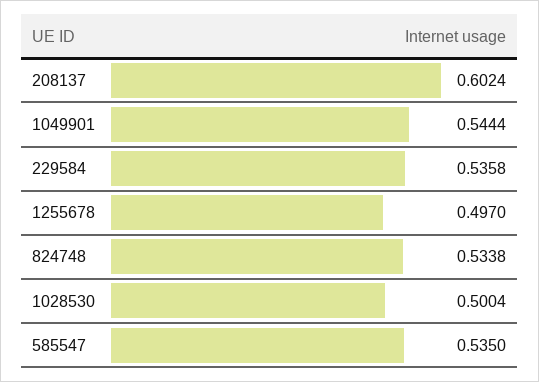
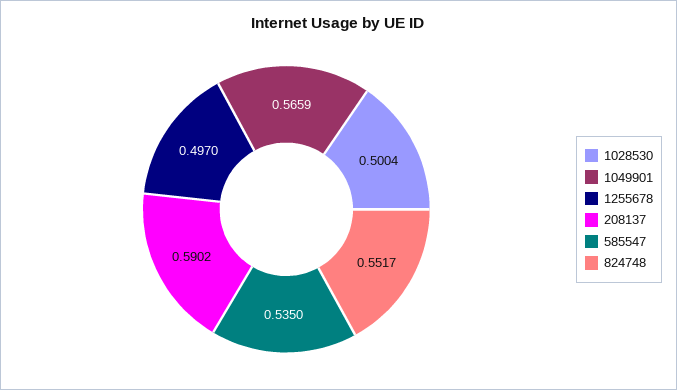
208137: 0.6024 -> 0.5902
1049901: 0.5444 -> 0.5659
229584: 0.5358 -> none
824748: 0.5338 -> 0.5517

